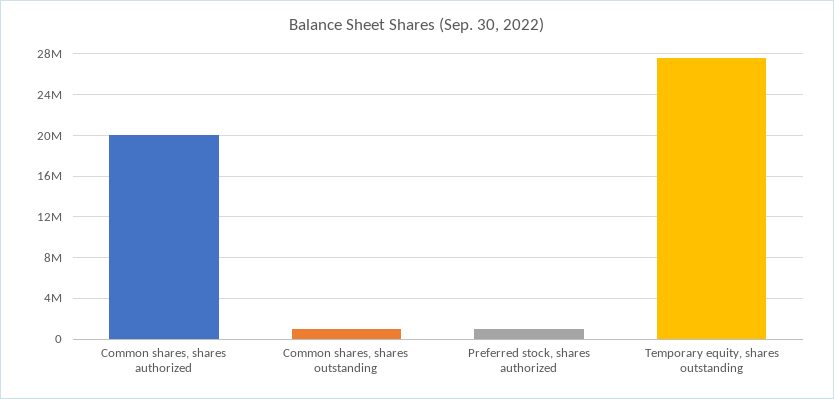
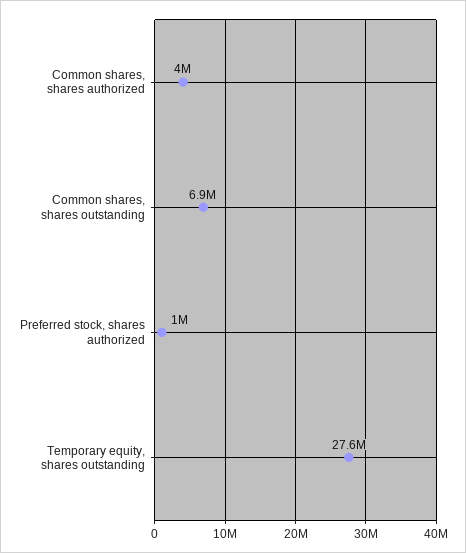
Common shares, shares authorized: 20000000 -> 4000000
Common shares, shares outstanding: 1000000 -> 6900000

